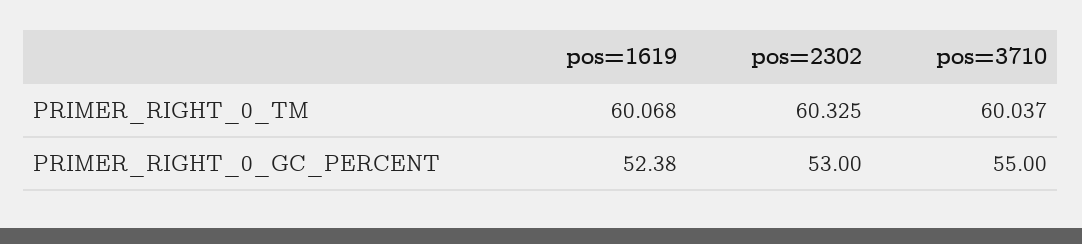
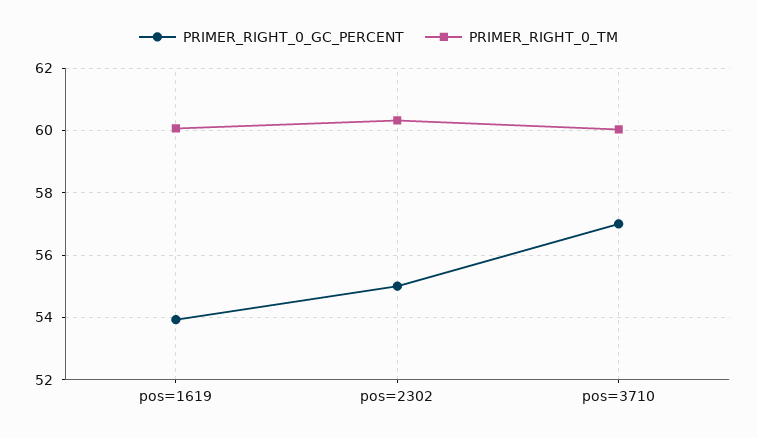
PRIMER_RIGHT_0_GC_PERCENT, pos=1619: 52.38 -> 54
PRIMER_RIGHT_0_GC_PERCENT, pos=2302: 53 -> 55
PRIMER_RIGHT_0_GC_PERCENT, pos=3710: 55 -> 57

